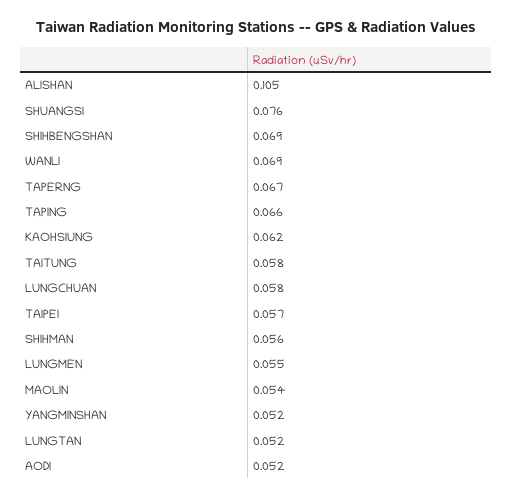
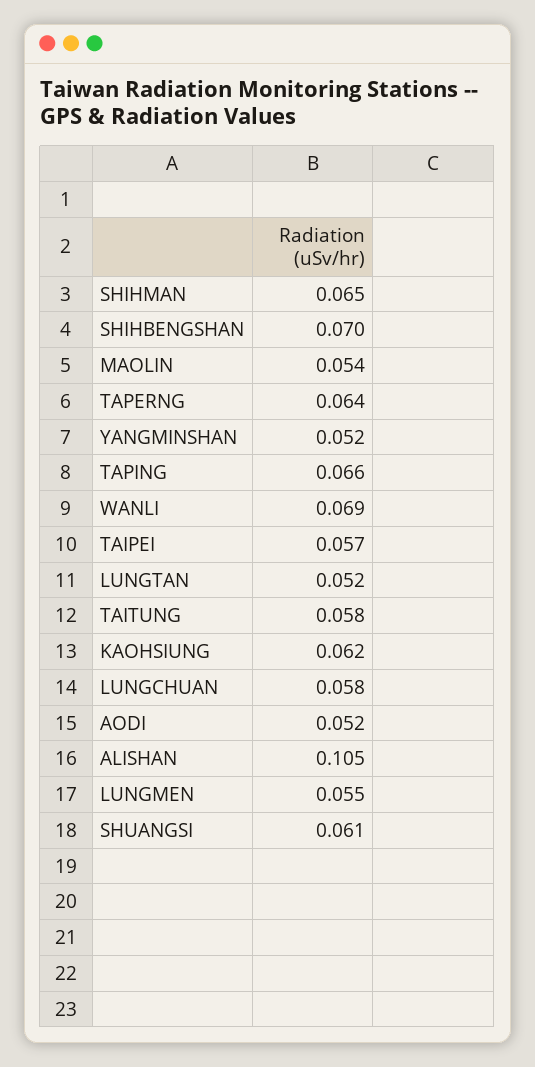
SHUANGSI: 0.076 -> 0.061
SHIHBENGSHAN: 0.069 -> 0.07
TAPERNG: 0.067 -> 0.064
SHIHMAN: 0.056 -> 0.065

